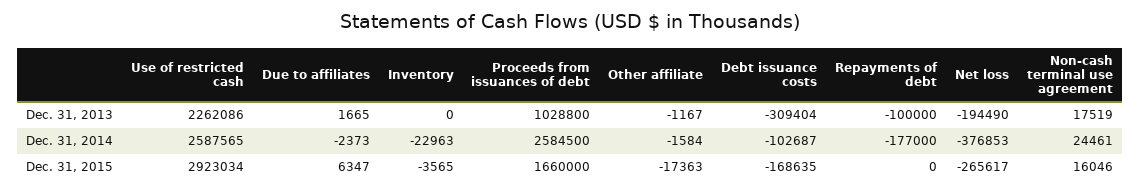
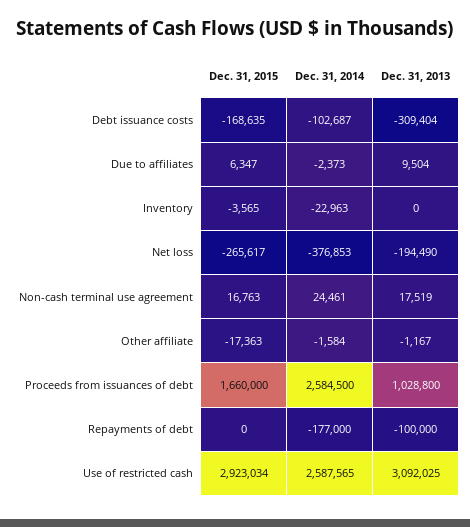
Use of restricted cash, Dec. 31, 2013: 2262086 -> 3092025
Due to affiliates, Dec. 31, 2013: 1665 -> 9504
Non-cash terminal use agreement, Dec. 31, 2015: 16046 -> 16763

